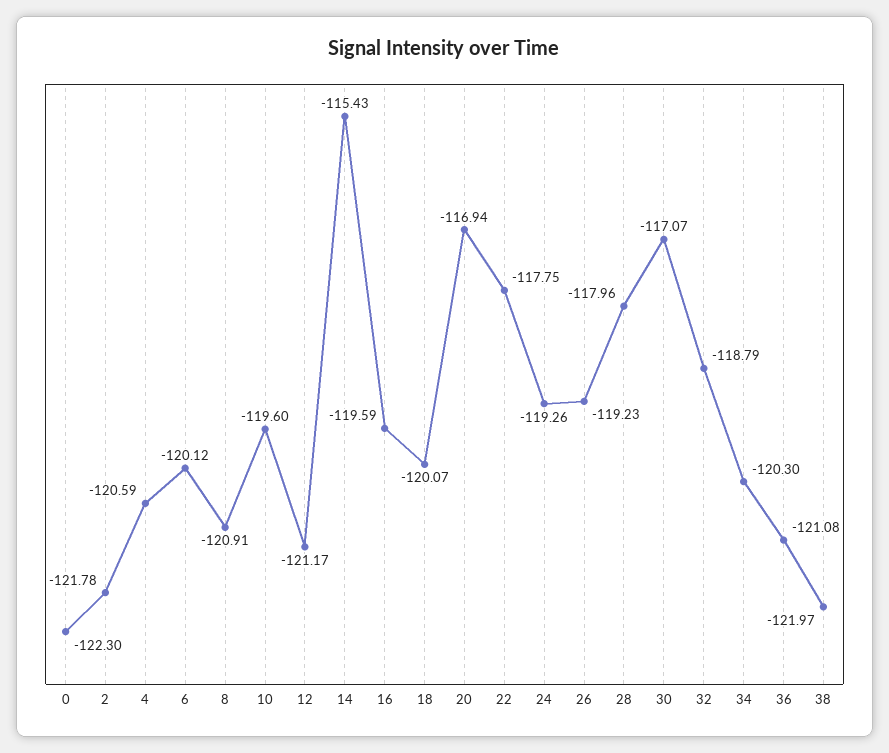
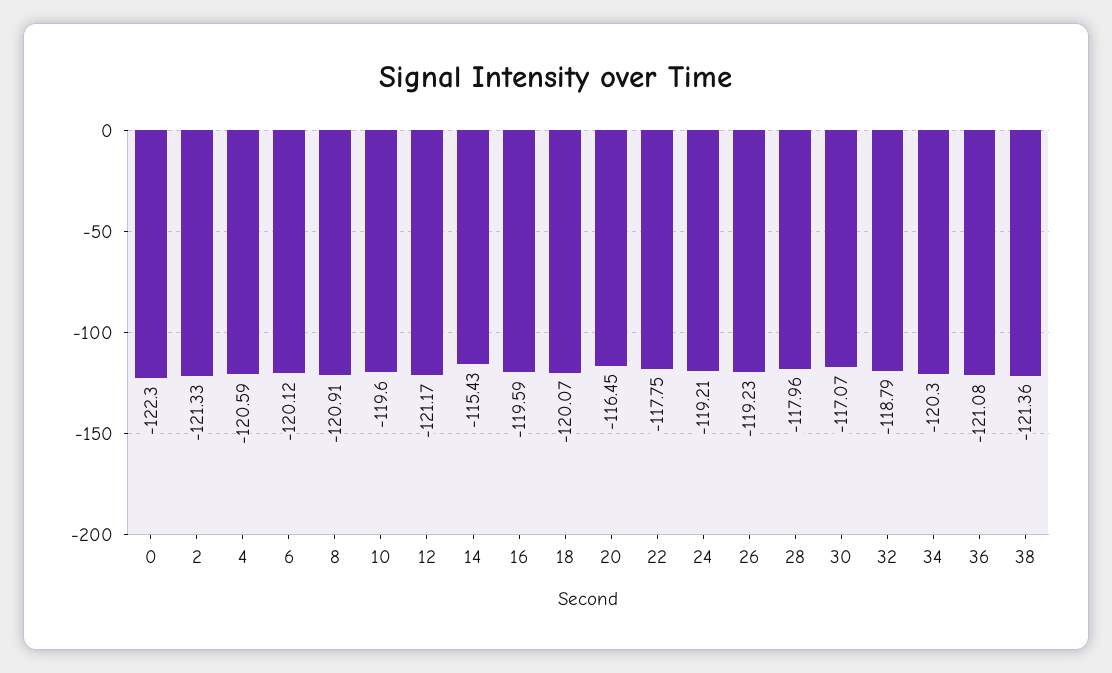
2: -121.78 -> -121.33
20: -116.94 -> -116.45
24: -119.26 -> -119.21
38: -121.97 -> -121.36

